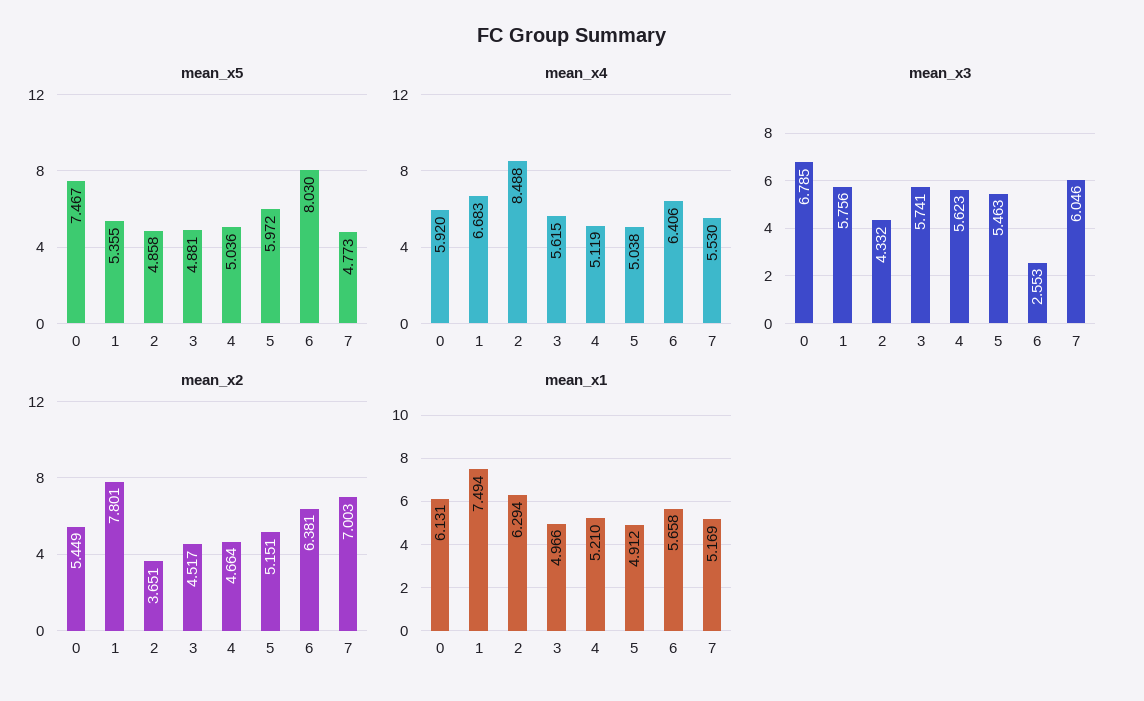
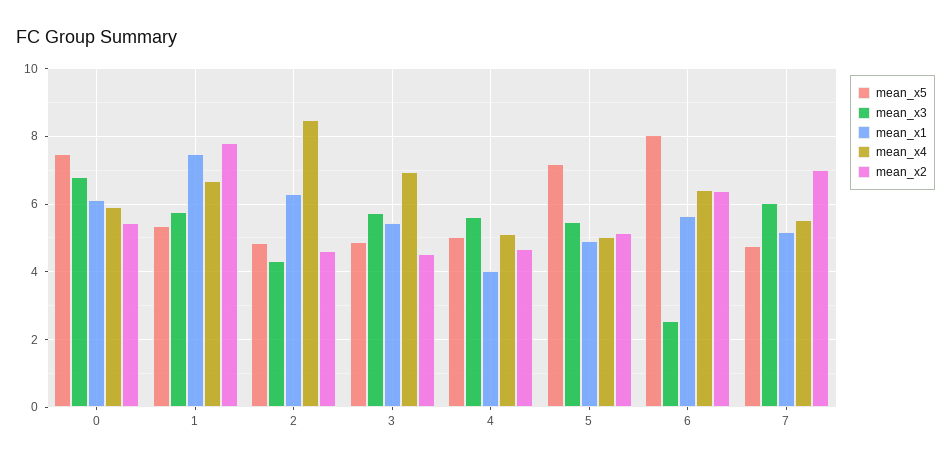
mean_x5, 5: 5.972 -> 7.2
mean_x4, 3: 5.615 -> 7
mean_x2, 2: 3.651 -> 4.6
mean_x1, 3: 4.966 -> 5.4
mean_x1, 4: 5.21 -> 4

